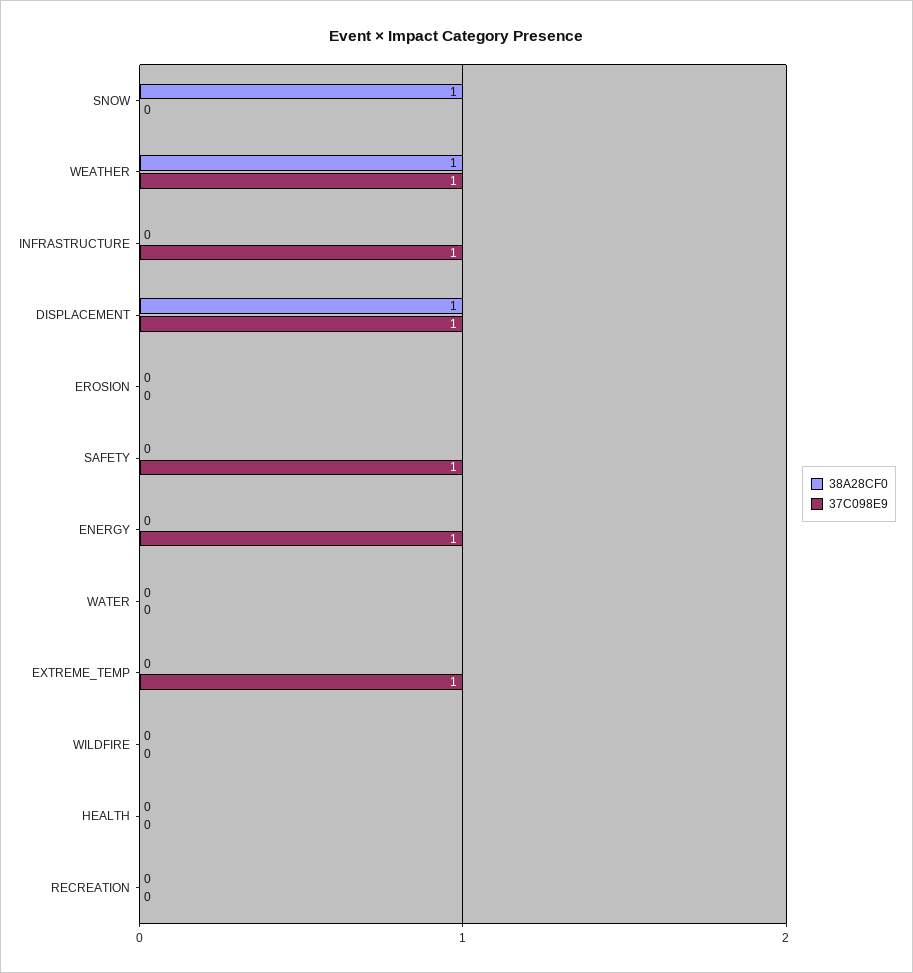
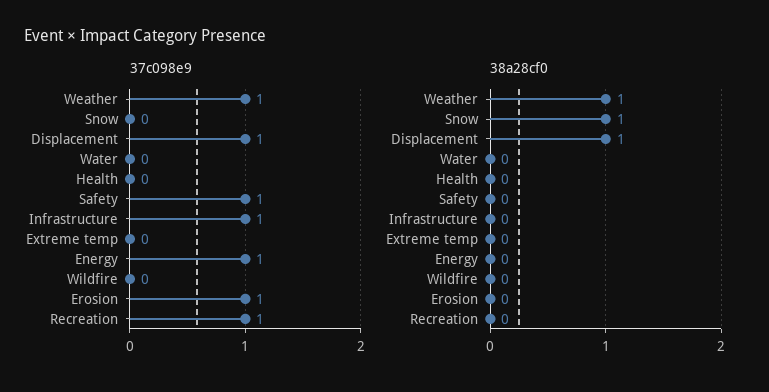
37C098E9, EROSION: 0 -> 1
37C098E9, EXTREME_TEMP: 1 -> 0
37C098E9, RECREATION: 0 -> 1

